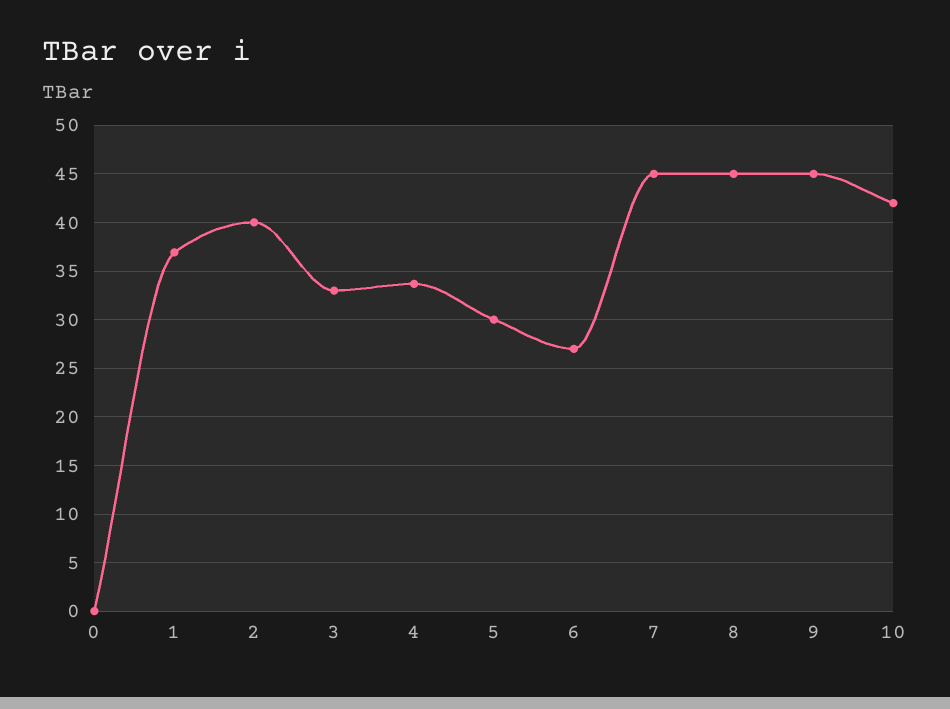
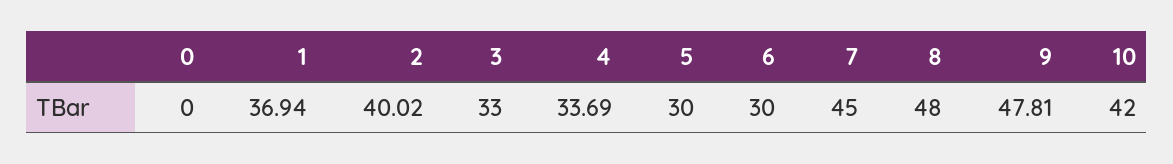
6: 27 -> 30
8: 45 -> 48
9: 45 -> 47.81

